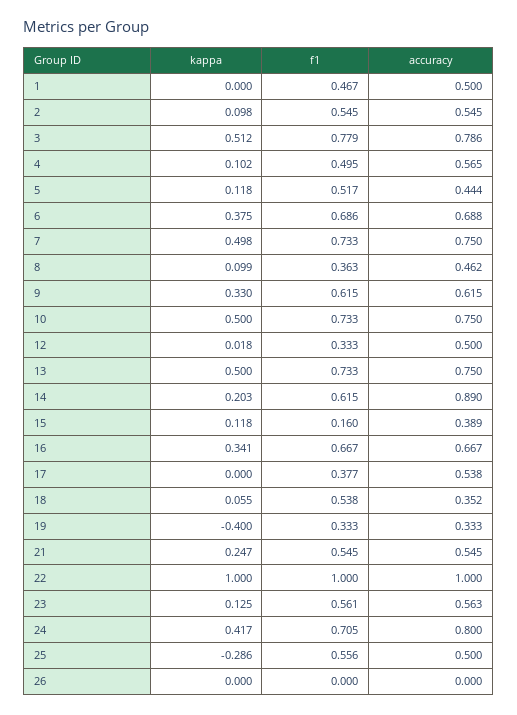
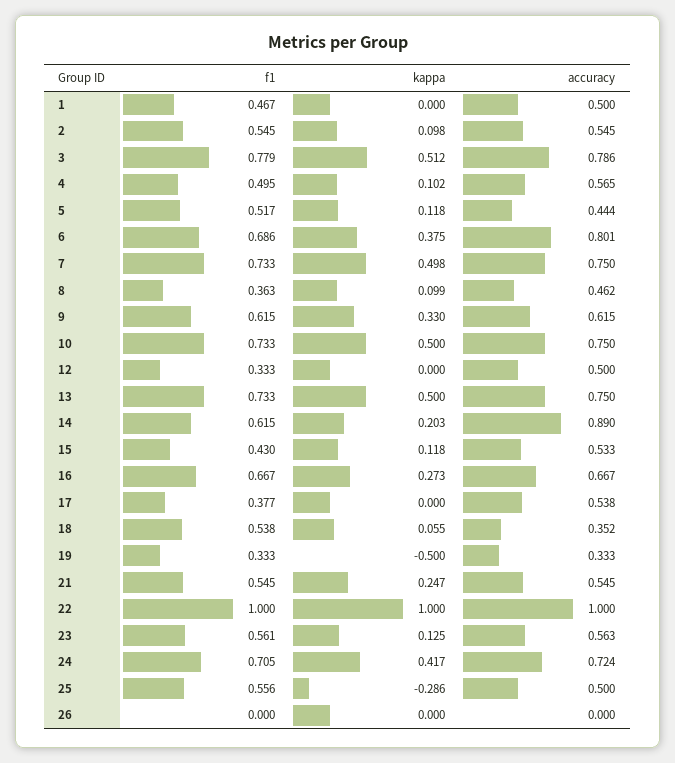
accuracy, 6: 0.688 -> 0.801
kappa, 12: 0.018 -> 0
f1, 15: 0.16 -> 0.43
accuracy, 15: 0.389 -> 0.533
kappa, 16: 0.341 -> 0.273
kappa, 19: -0.4 -> -0.5
accuracy, 24: 0.8 -> 0.724

